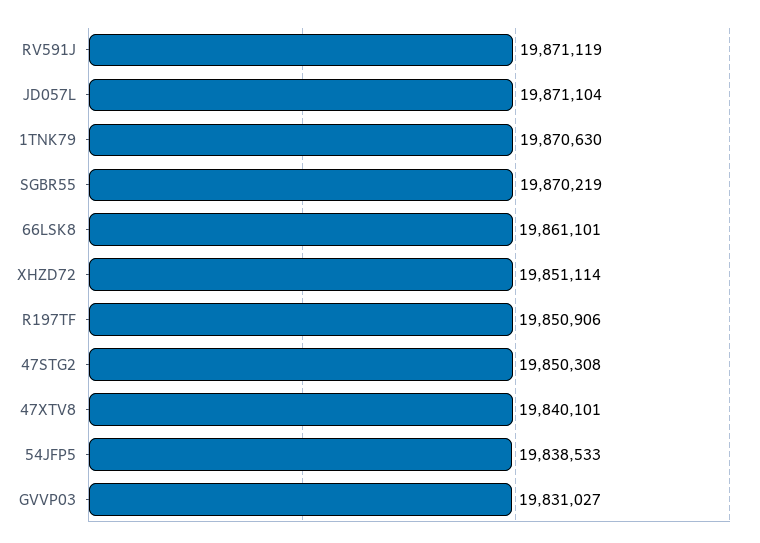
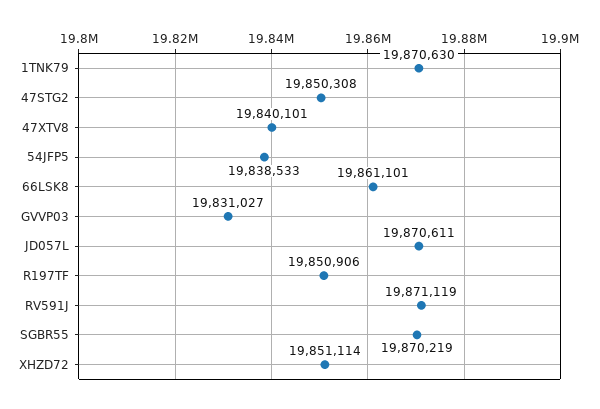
JD057L: 19871104 -> 19870611

